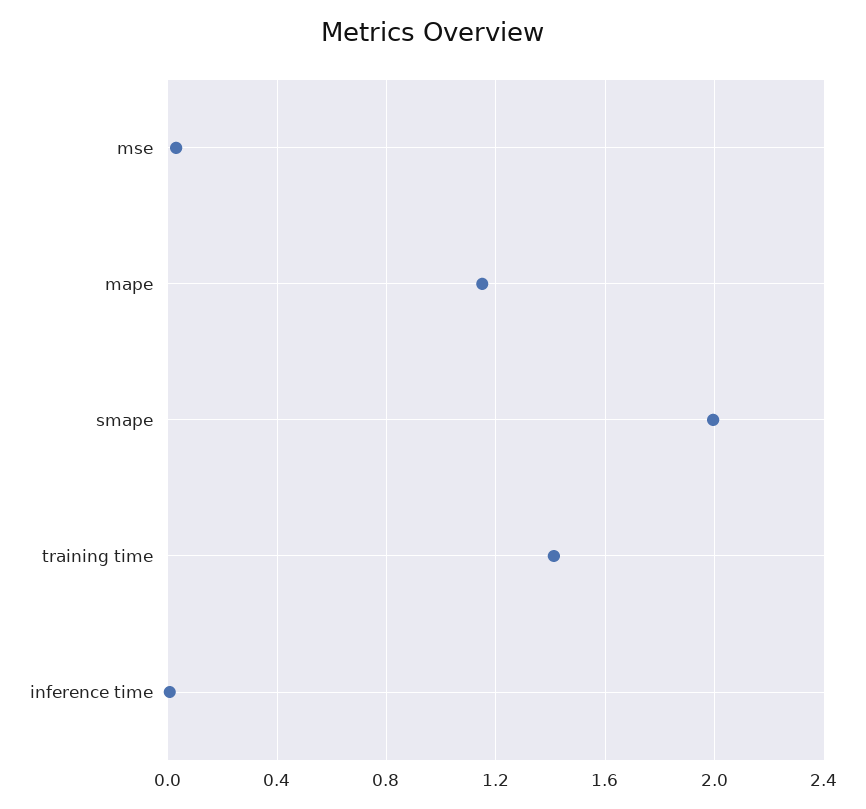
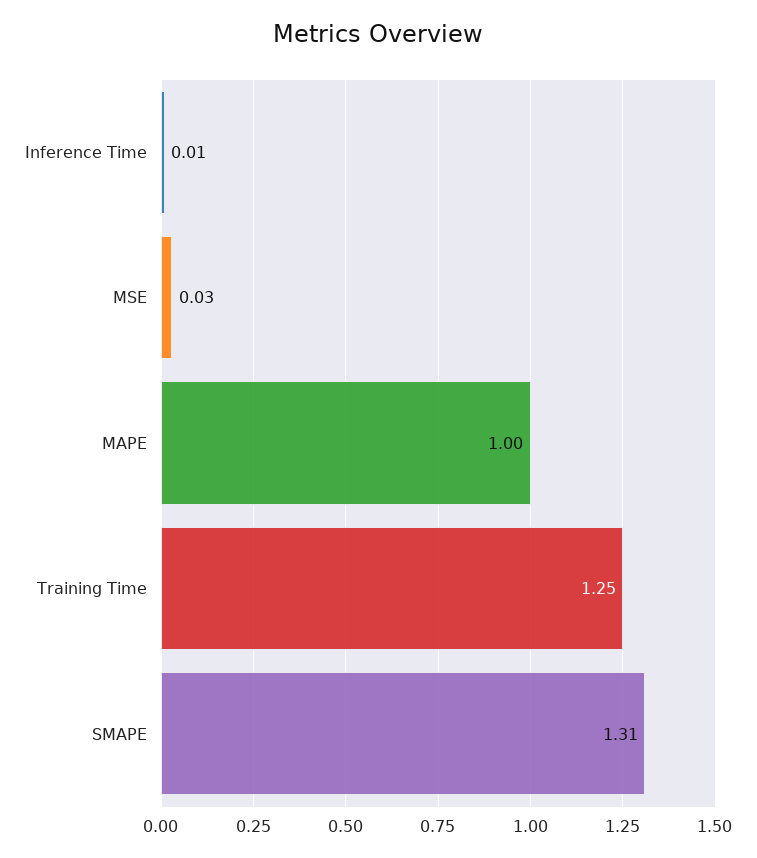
mape: 1.15 -> 1
smape: 2 -> 1.31
training time: 1.4 -> 1.25

